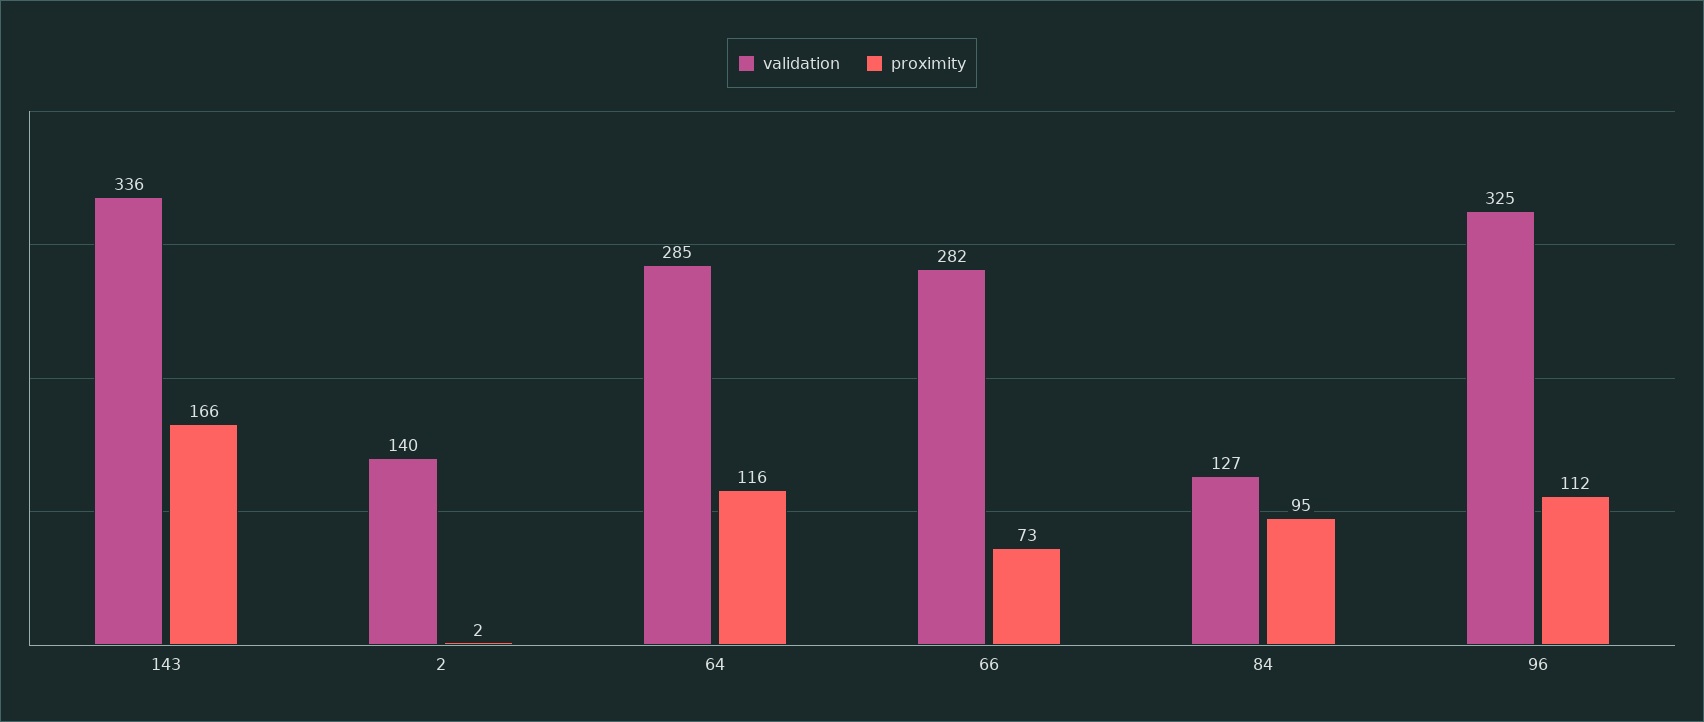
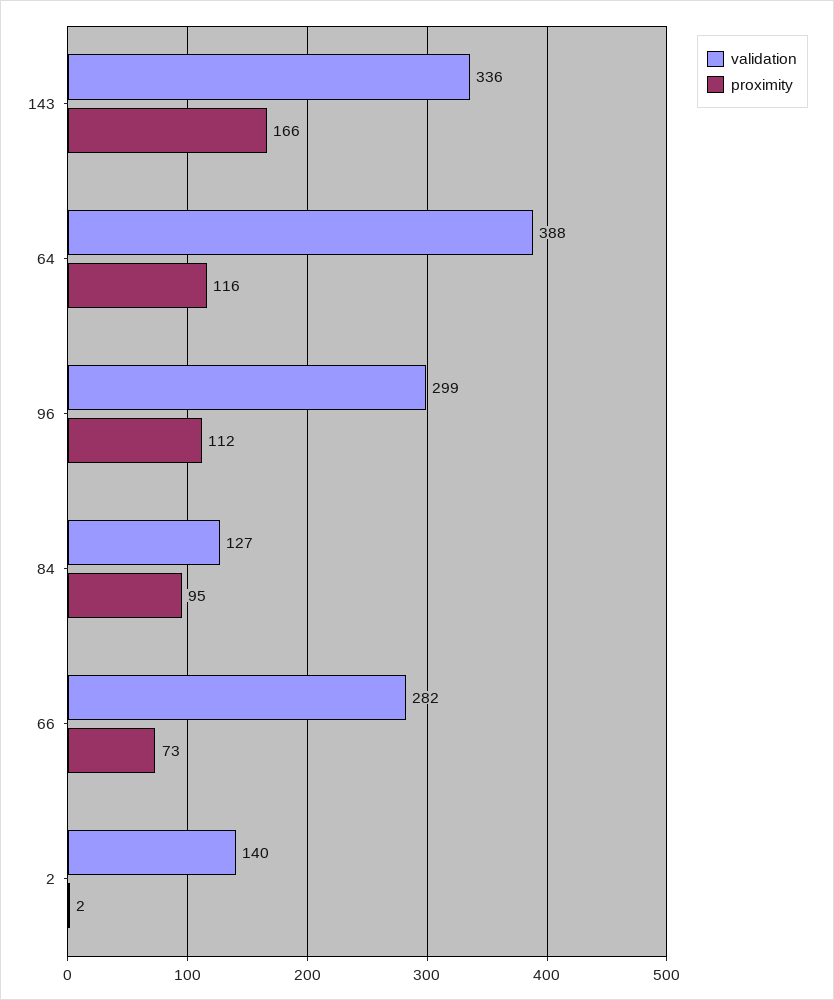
validation, 64: 285 -> 388
validation, 96: 325 -> 299

